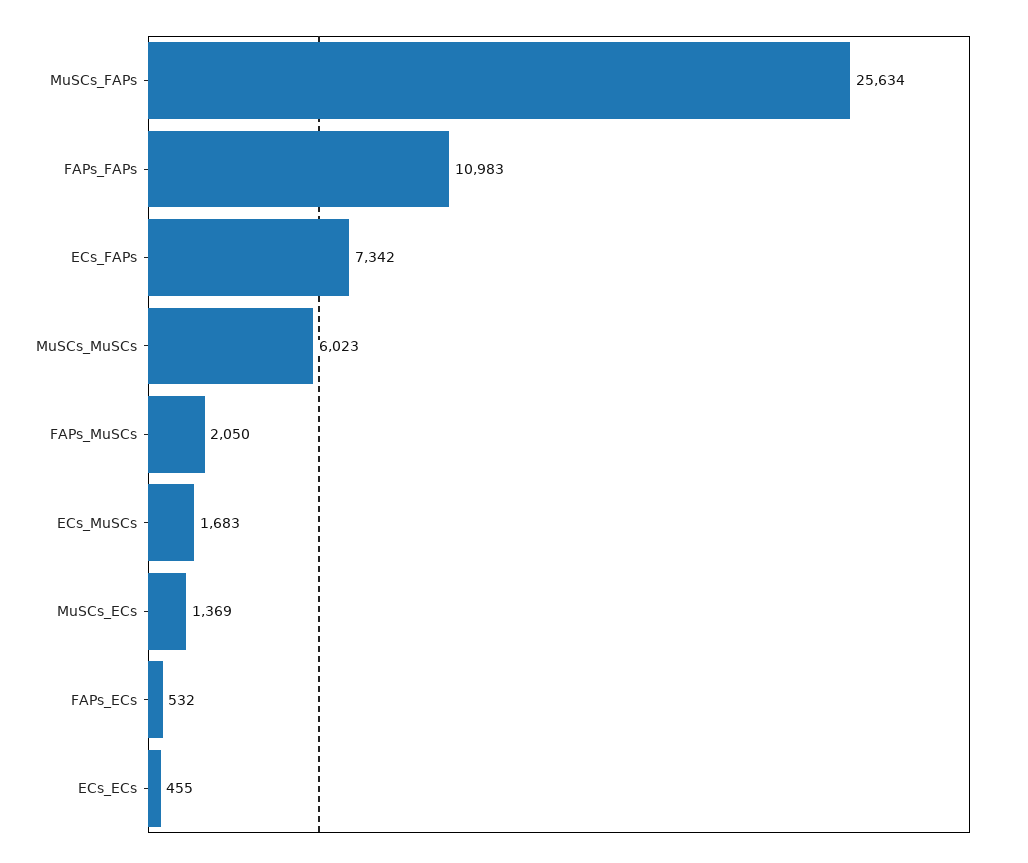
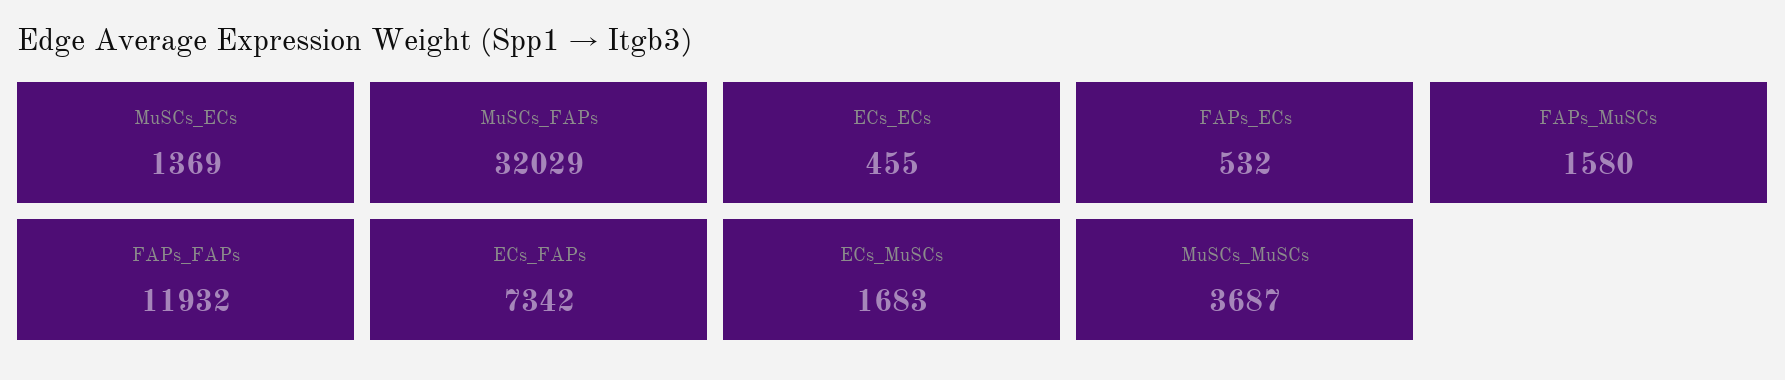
MuSCs_FAPs: 25634 -> 32029
FAPs_FAPs: 10983 -> 11932
MuSCs_MuSCs: 6023 -> 3687
FAPs_MuSCs: 2050 -> 1580

